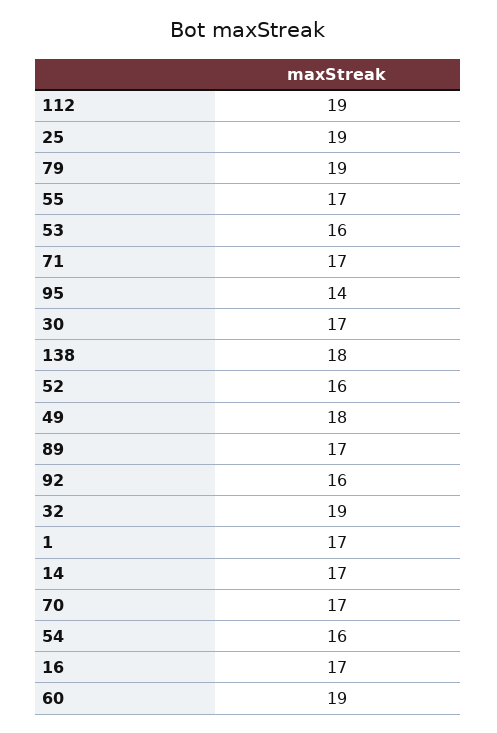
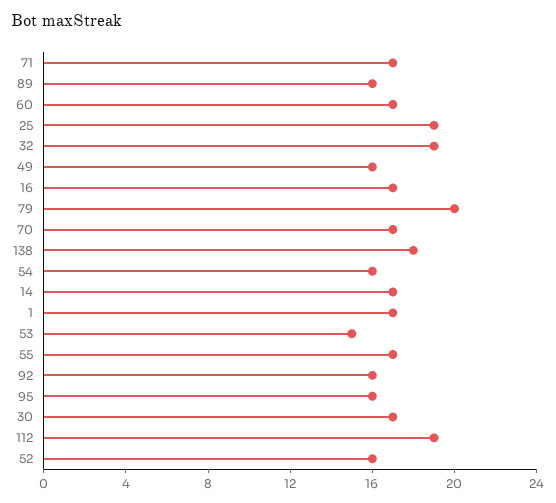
79: 19 -> 20
53: 16 -> 15
95: 14 -> 16
49: 18 -> 16
89: 17 -> 16
60: 19 -> 17

